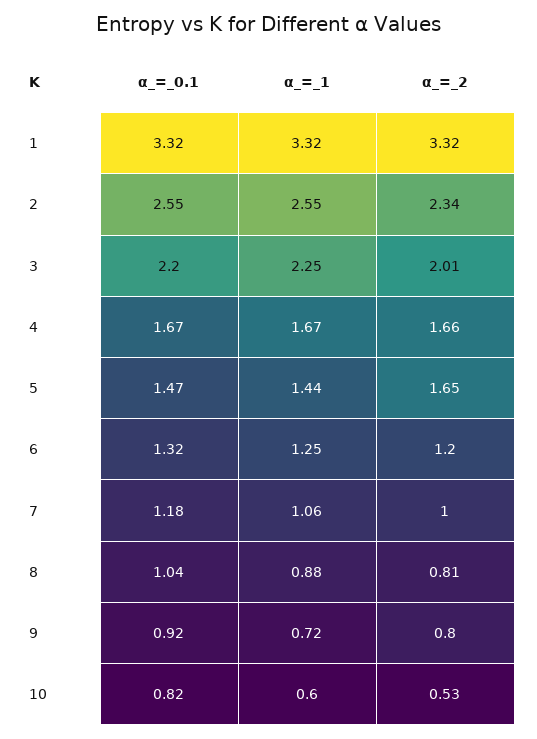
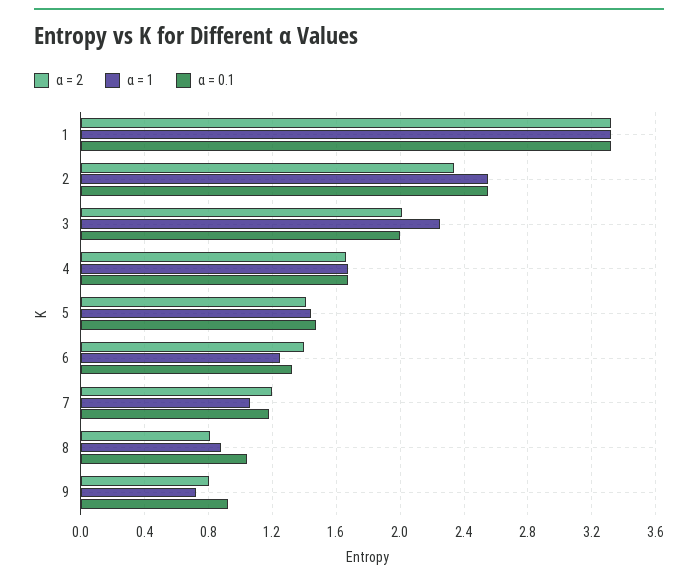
α_=_0.1, 3: 2.2 -> 2
α_=_2, 5: 1.65 -> 1.4
α_=_2, 6: 1.2 -> 1.4
α_=_2, 7: 1 -> 1.2
α_=_0.1, 10: 0.82 -> none
α_=_1, 10: 0.6 -> none
α_=_2, 10: 0.53 -> none

